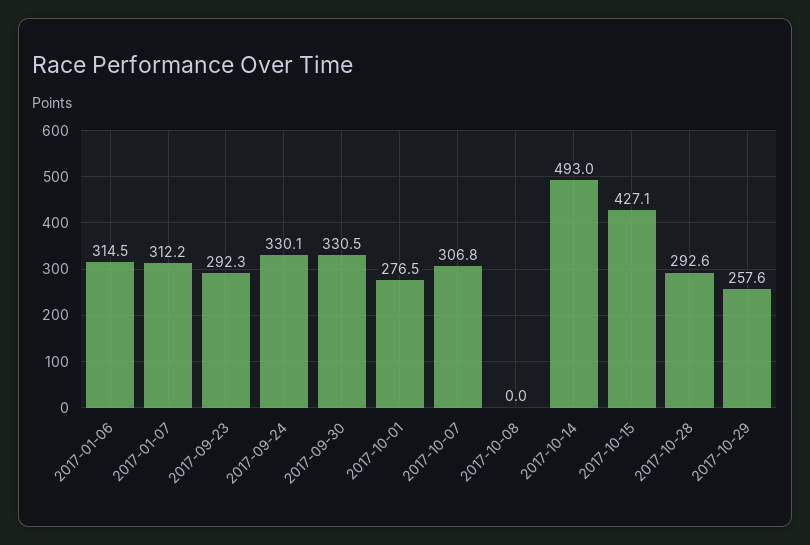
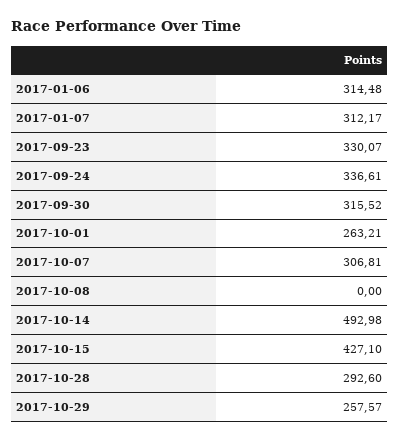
2017-09-23: 292.3 -> 330.07
2017-09-24: 330.1 -> 336.61
2017-09-30: 330.5 -> 315.52
2017-10-01: 276.5 -> 263.21

